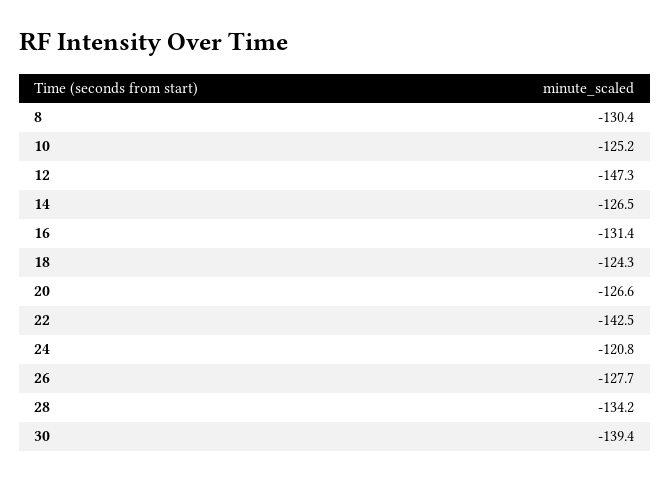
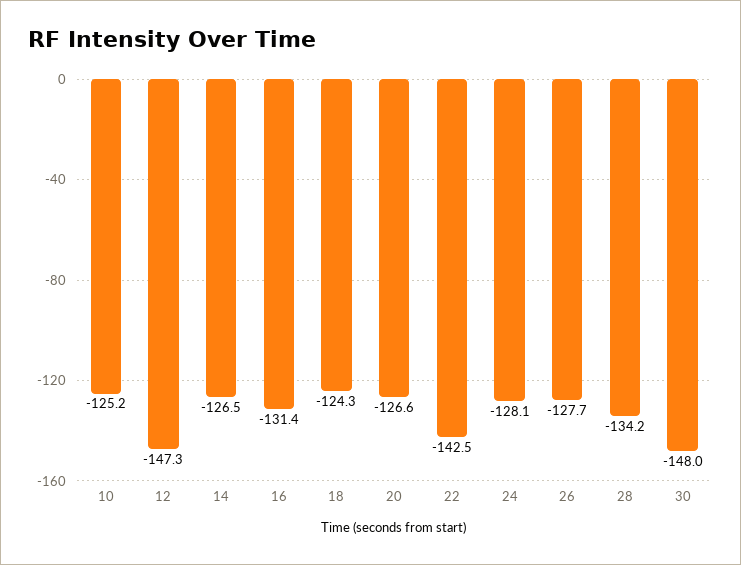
8: -130.4 -> none
24: -120.8 -> -128.1
30: -139.4 -> -148

